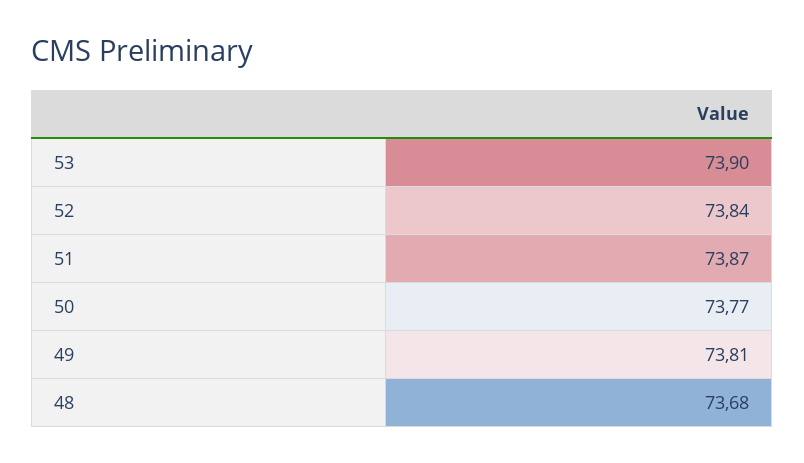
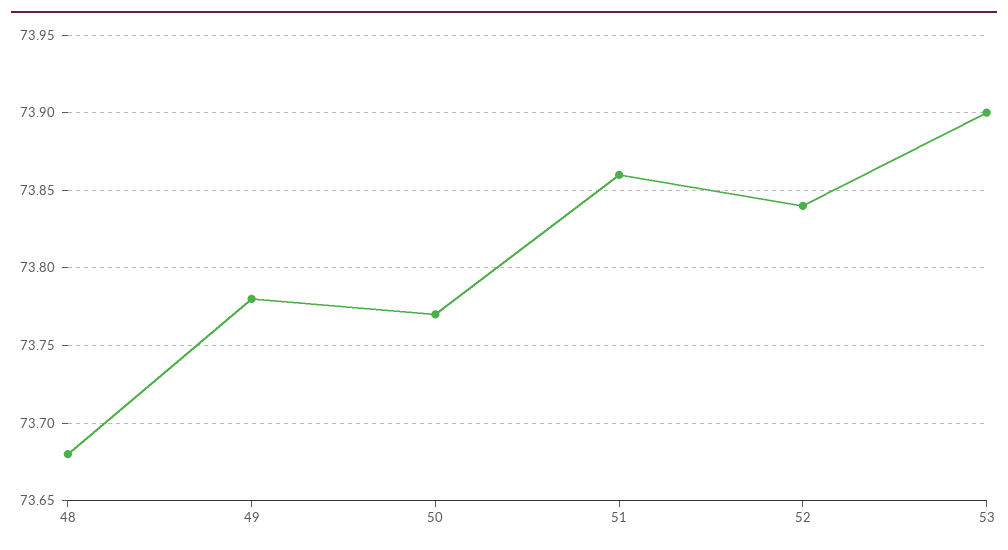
51: 73.87 -> 73.86
49: 73.81 -> 73.78

